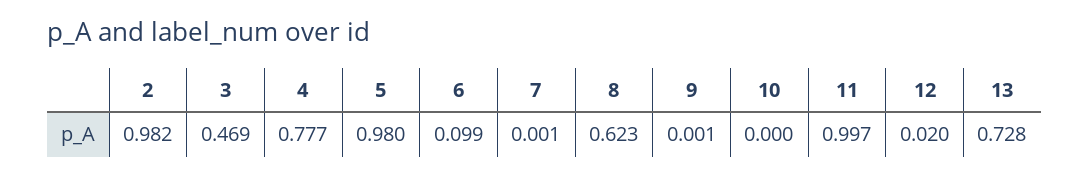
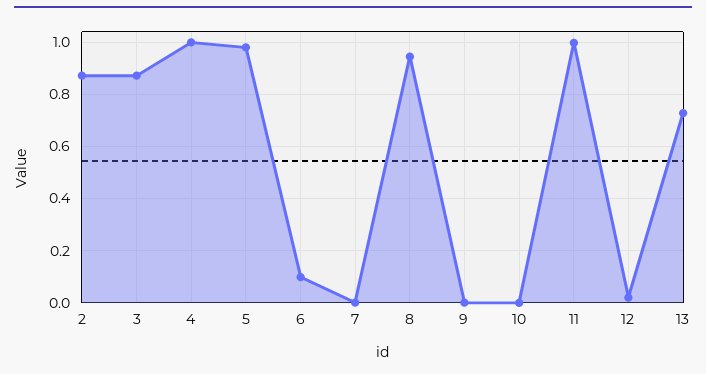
2: 0.982 -> 0.875
3: 0.469 -> 0.875
4: 0.777 -> 1
8: 0.623 -> 0.95

